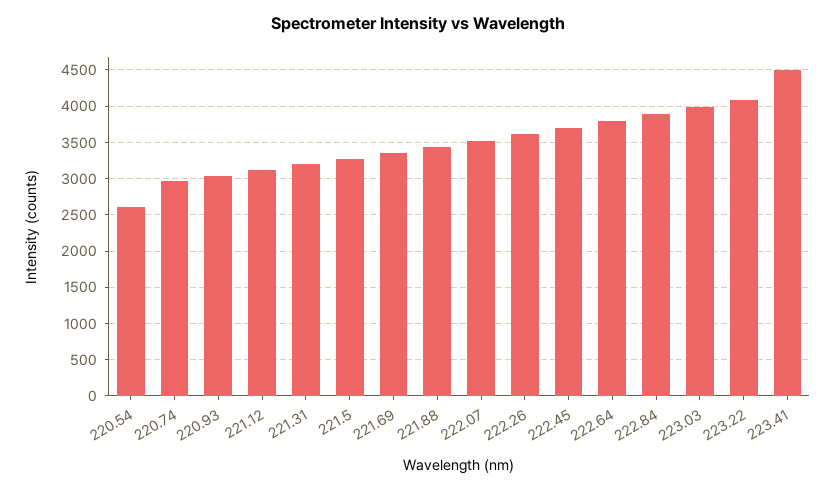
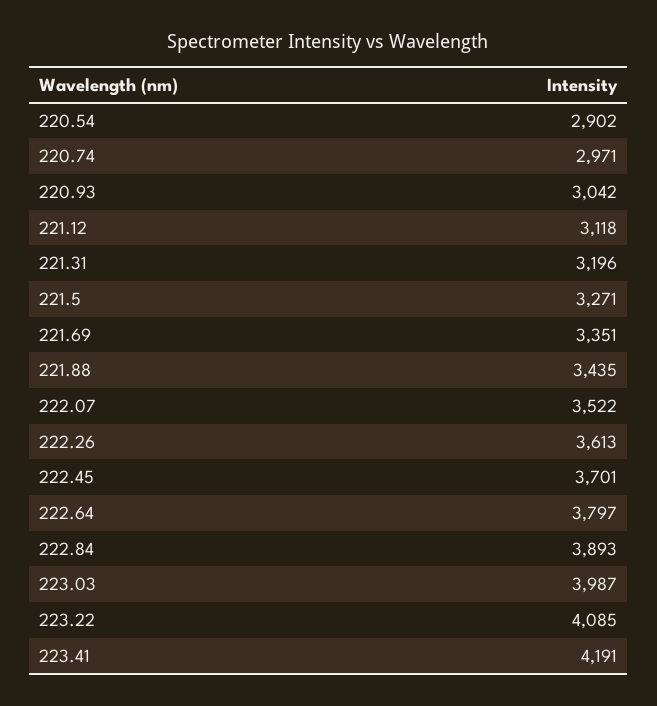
220.54: 2600 -> 2902
223.41: 4500 -> 4191

